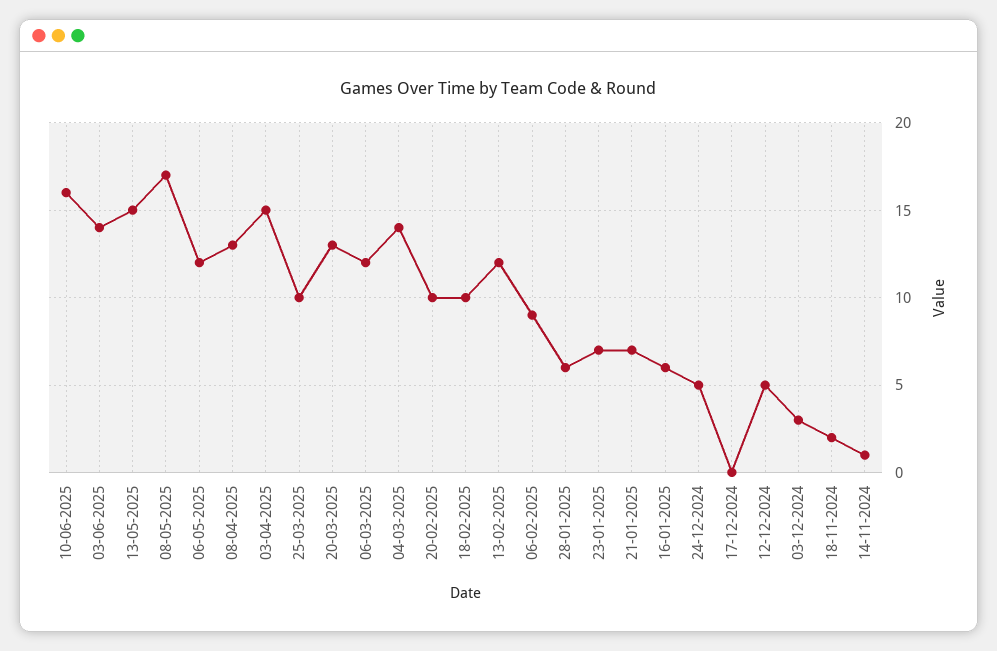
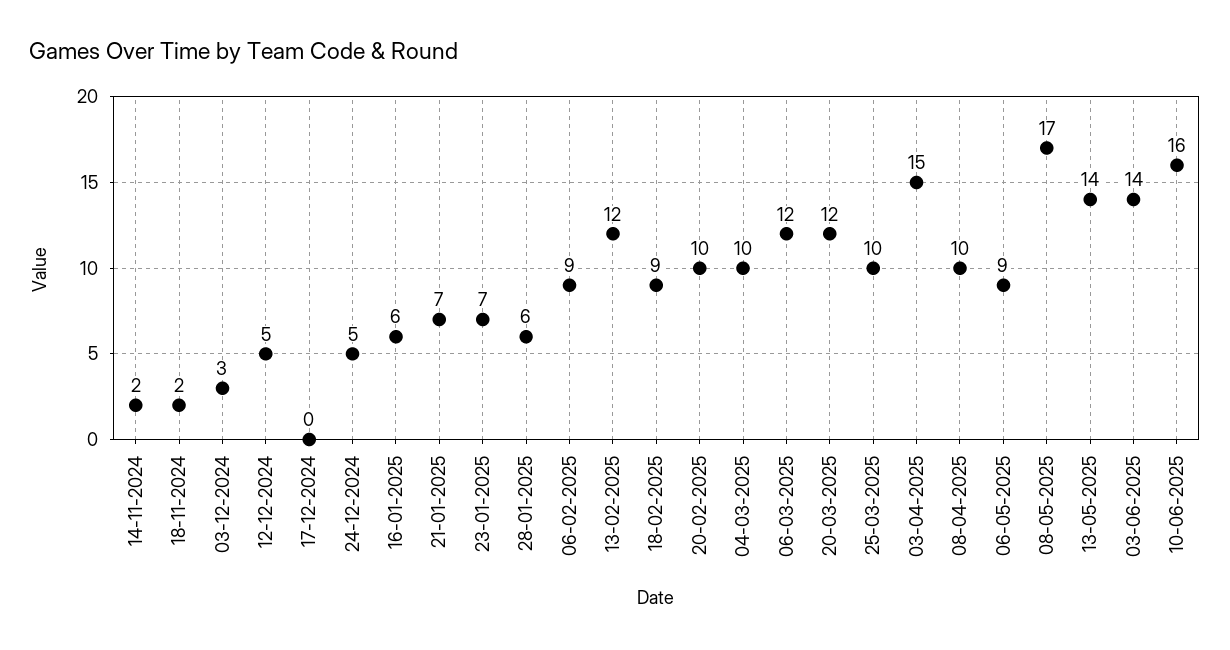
13-05-2025: 15 -> 14
06-05-2025: 12 -> 9
08-04-2025: 13 -> 10
20-03-2025: 13 -> 12
04-03-2025: 14 -> 10
18-02-2025: 10 -> 9
14-11-2024: 1 -> 2

